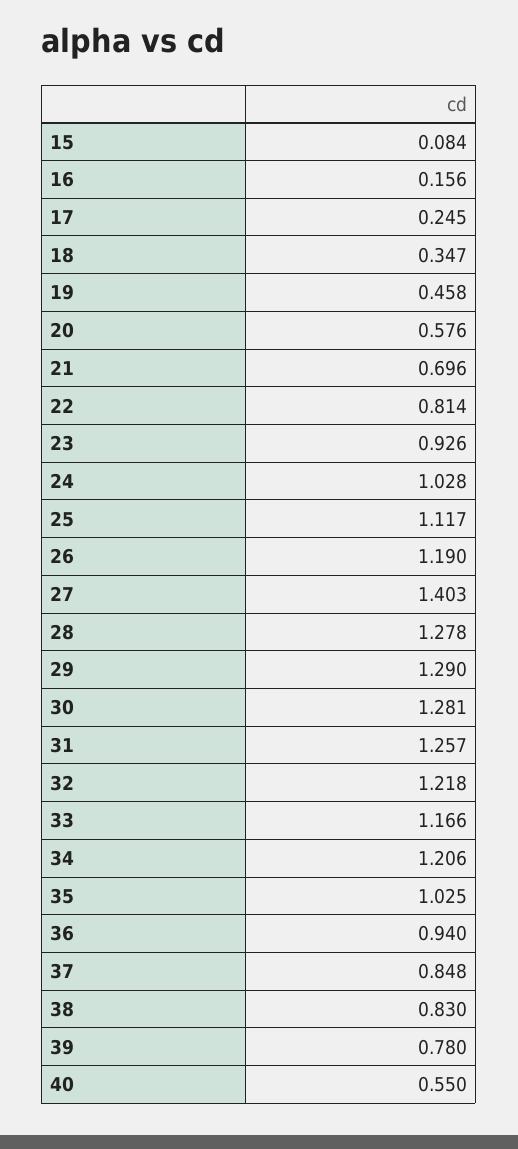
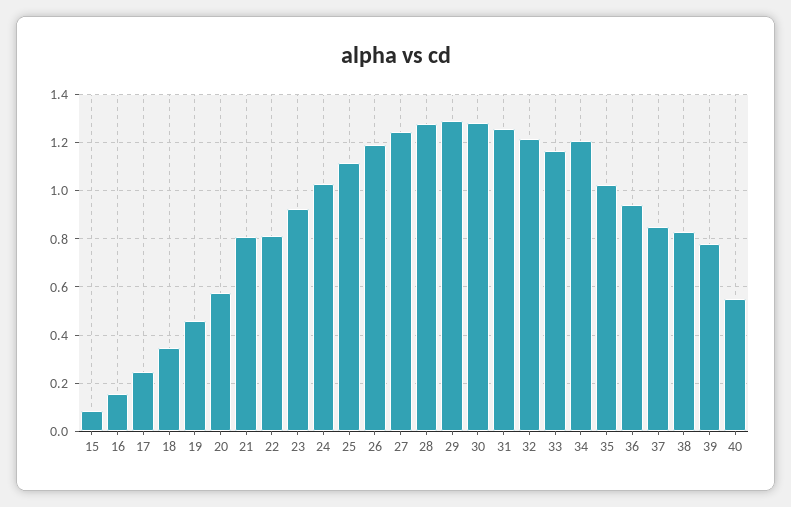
21: 0.696 -> 0.8
27: 1.403 -> 1.25

